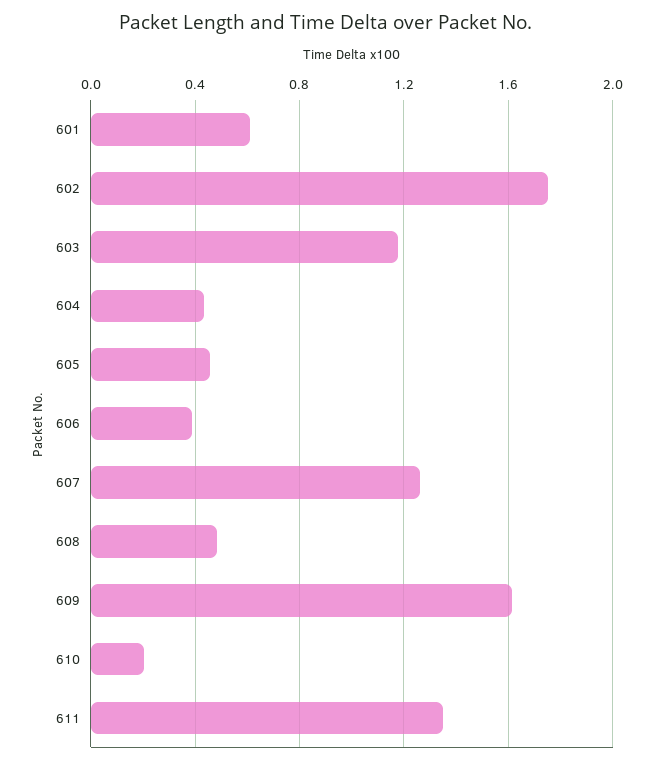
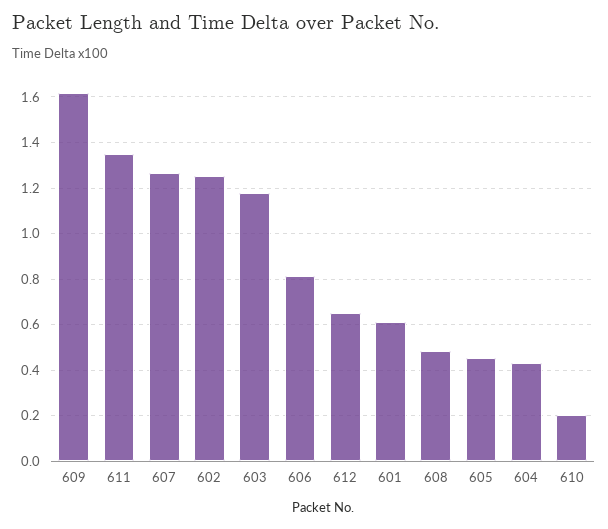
602: 1.75 -> 1.25
606: 0.4 -> 0.8
612: none -> 0.65

